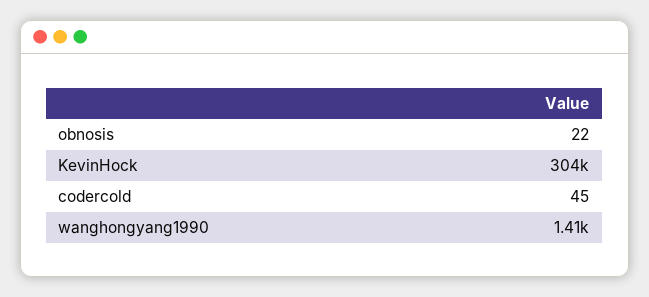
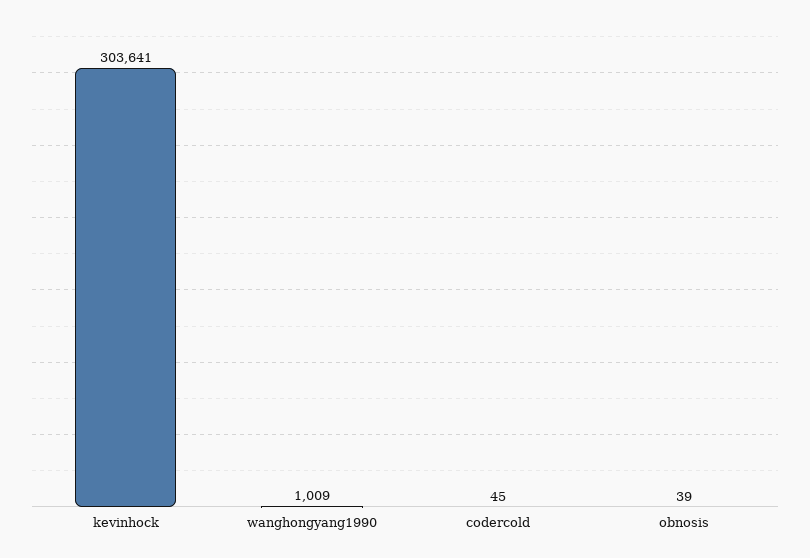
obnosis: 22 -> 39
wanghongyang1990: 1410 -> 1009

